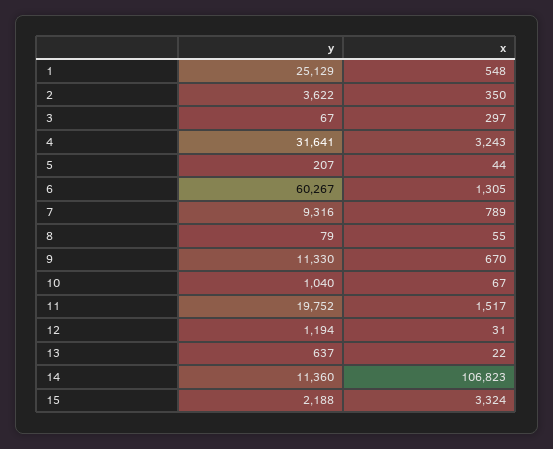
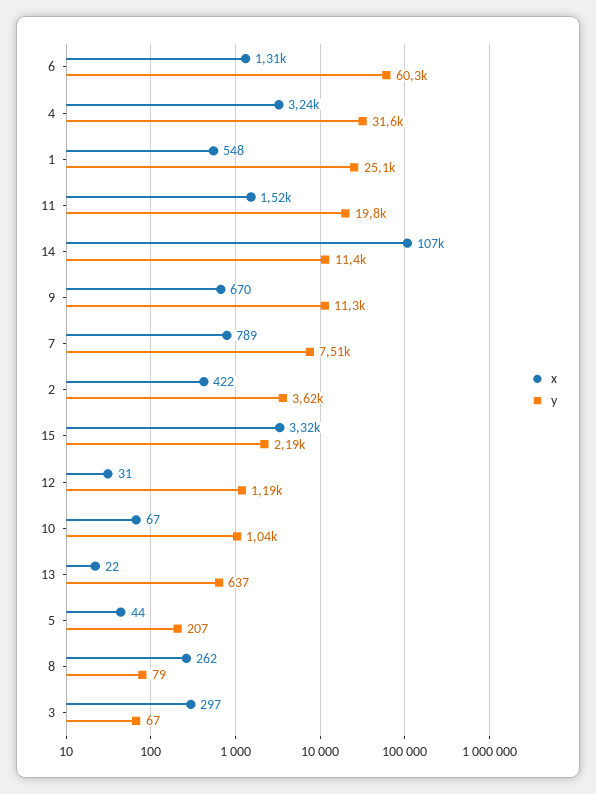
x, 2: 350 -> 422
y, 7: 9316 -> 7510
x, 8: 55 -> 262

